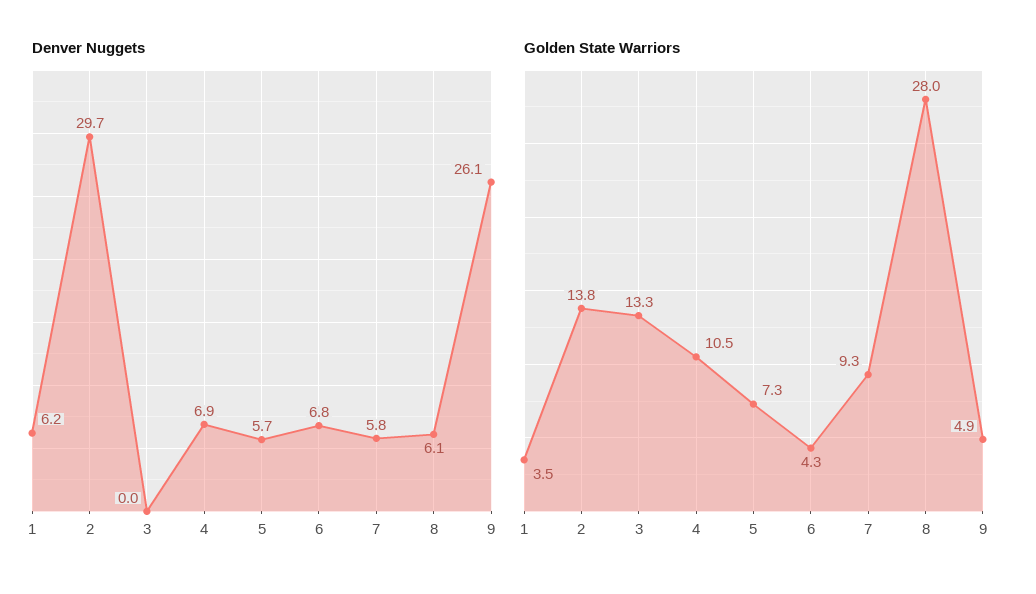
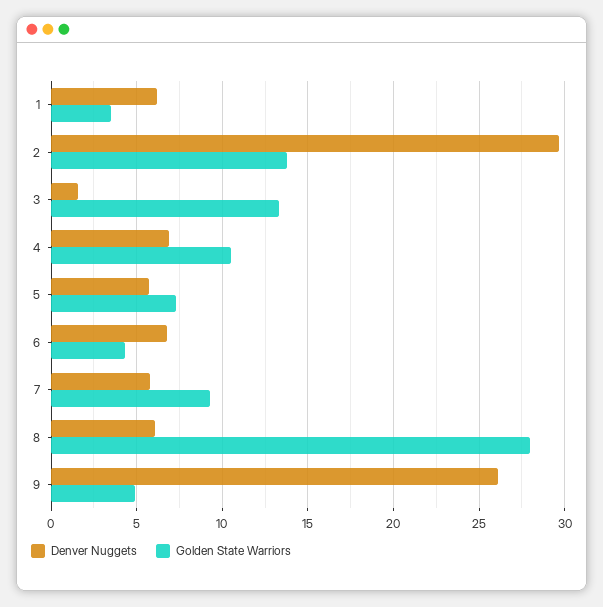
Denver Nuggets, 3: 0 -> 1.5

